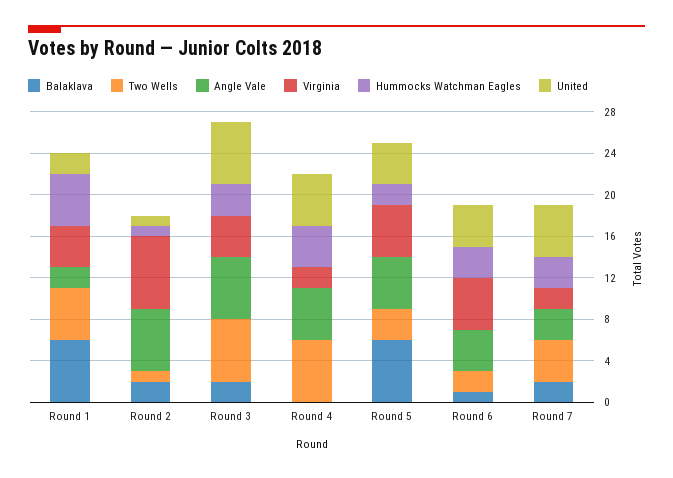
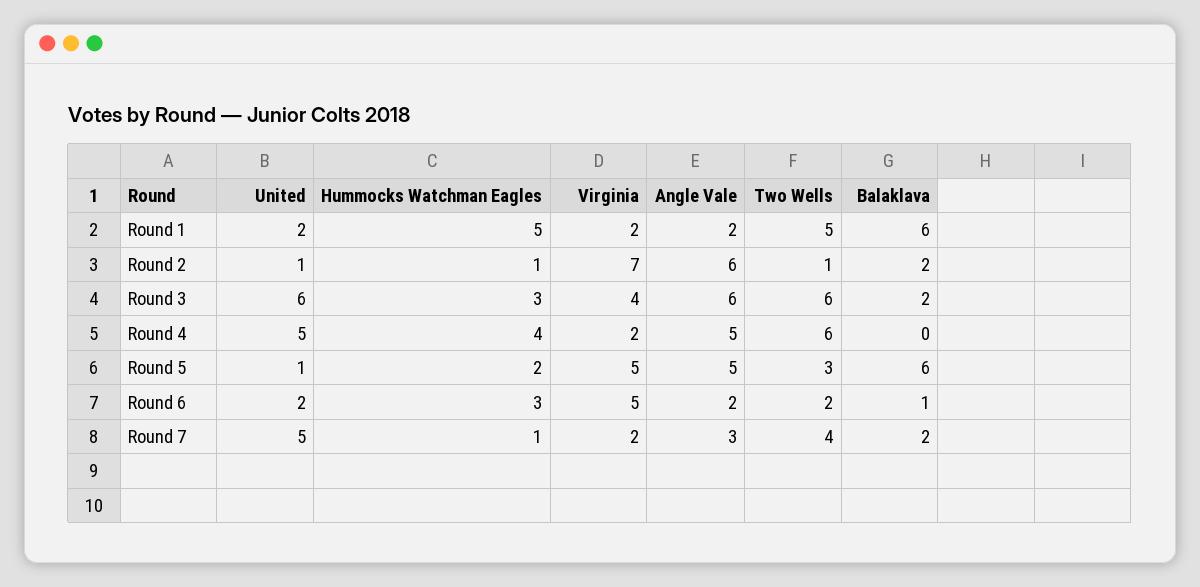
Virginia, Round 1: 4 -> 2
United, Round 5: 4 -> 1
Angle Vale, Round 6: 4 -> 2
United, Round 6: 4 -> 2
Hummocks Watchman Eagles, Round 7: 3 -> 1

